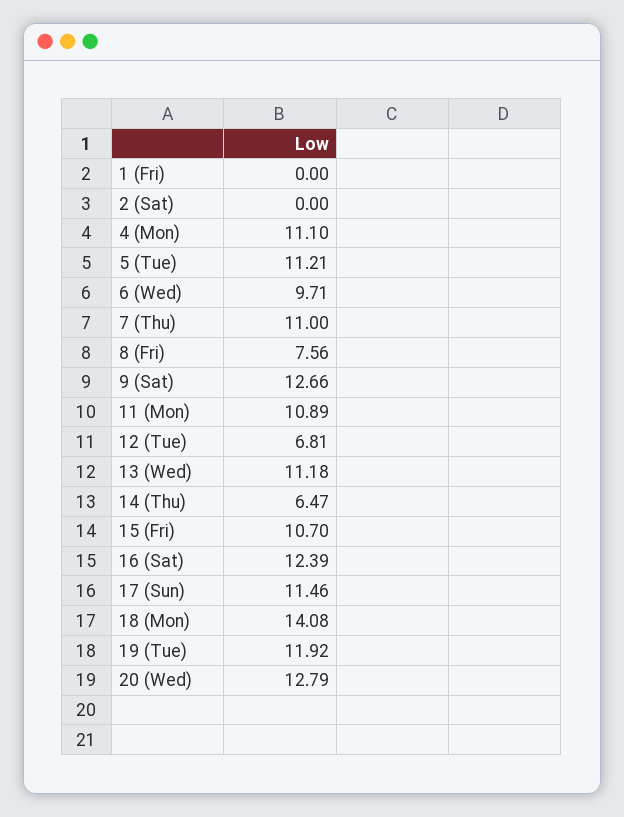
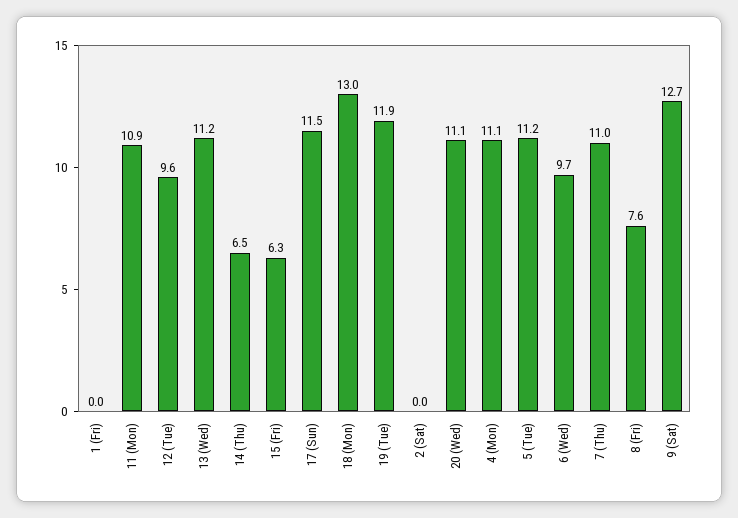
12 (Tue): 6.81 -> 9.6
15 (Fri): 10.7 -> 6.3
16 (Sat): 12.39 -> none
18 (Mon): 14.08 -> 13
20 (Wed): 12.79 -> 11.1

